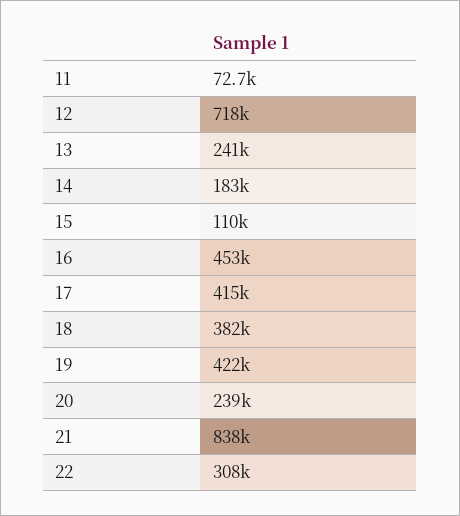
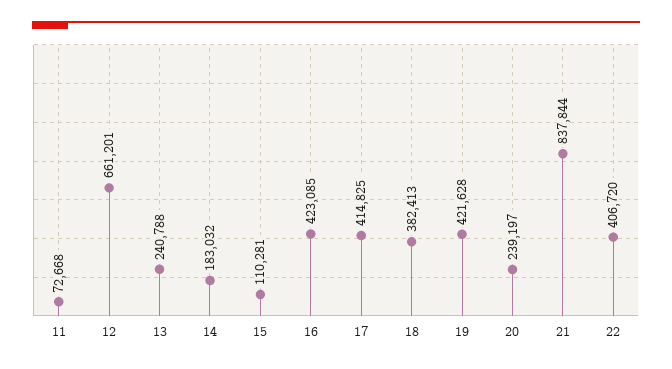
12: 718000 -> 661201
16: 453000 -> 423085
22: 308000 -> 406720

